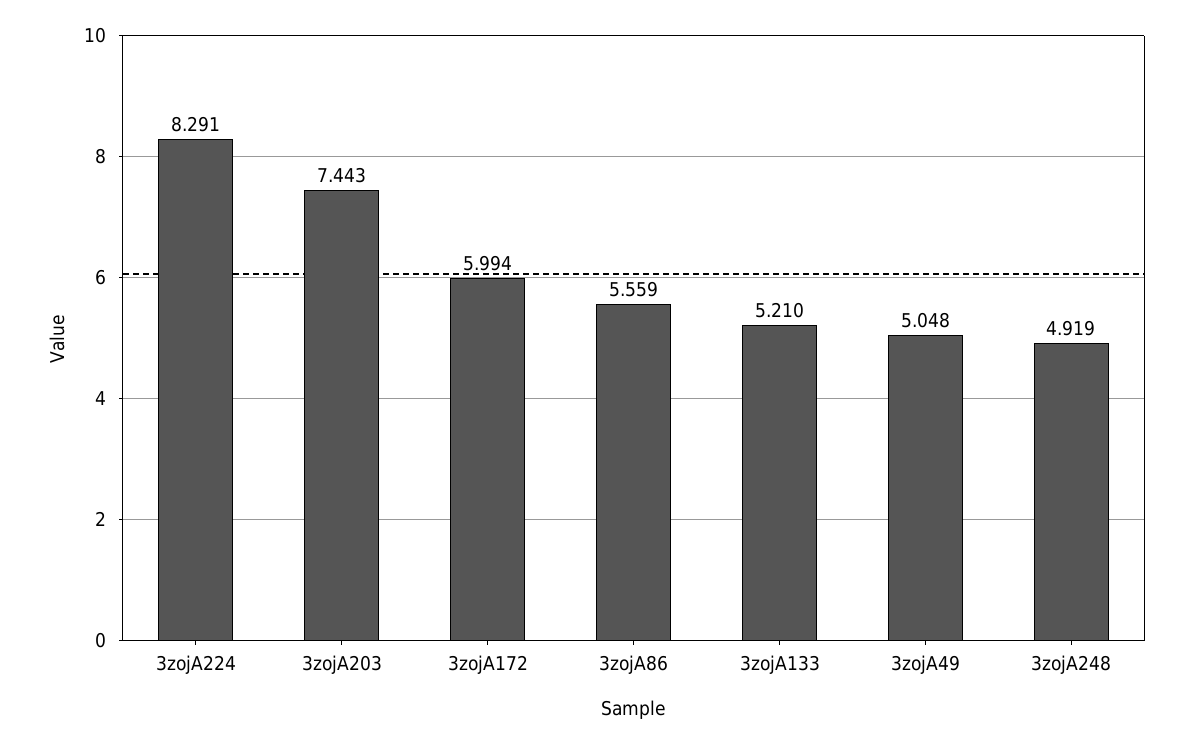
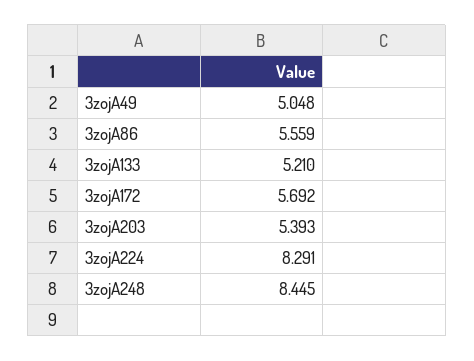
3zojA203: 7.443 -> 5.393
3zojA172: 5.994 -> 5.692
3zojA248: 4.919 -> 8.445

